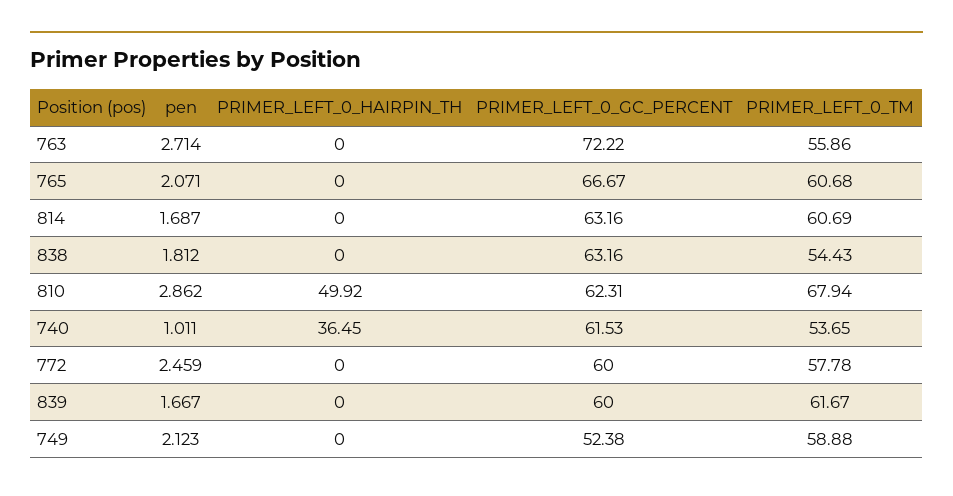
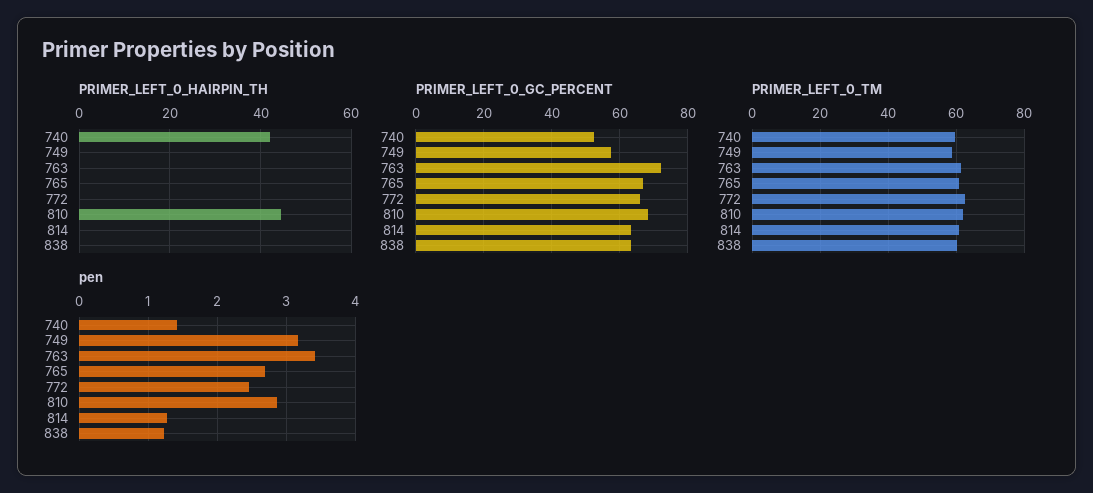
pen, 763: 2.714 -> 3.4
PRIMER_LEFT_0_TM, 763: 55.86 -> 62
pen, 765: 2.071 -> 2.7
pen, 814: 1.687 -> 1.3
pen, 838: 1.812 -> 1.2
PRIMER_LEFT_0_TM, 838: 54.43 -> 60
PRIMER_LEFT_0_HAIRPIN_TH, 810: 49.92 -> 44
PRIMER_LEFT_0_GC_PERCENT, 810: 62.31 -> 68
PRIMER_LEFT_0_TM, 810: 67.94 -> 62
pen, 740: 1.011 -> 1.4
PRIMER_LEFT_0_HAIRPIN_TH, 740: 36.45 -> 42
PRIMER_LEFT_0_GC_PERCENT, 740: 61.53 -> 52
PRIMER_LEFT_0_TM, 740: 53.65 -> 60
PRIMER_LEFT_0_GC_PERCENT, 772: 60 -> 66
PRIMER_LEFT_0_TM, 772: 57.78 -> 62
pen, 839: 1.667 -> none
PRIMER_LEFT_0_HAIRPIN_TH, 839: 0 -> none
PRIMER_LEFT_0_GC_PERCENT, 839: 60 -> none
PRIMER_LEFT_0_TM, 839: 61.67 -> none
pen, 749: 2.123 -> 3.2
PRIMER_LEFT_0_GC_PERCENT, 749: 52.38 -> 58

